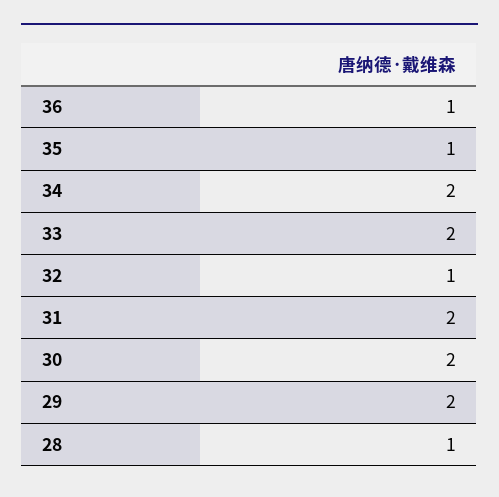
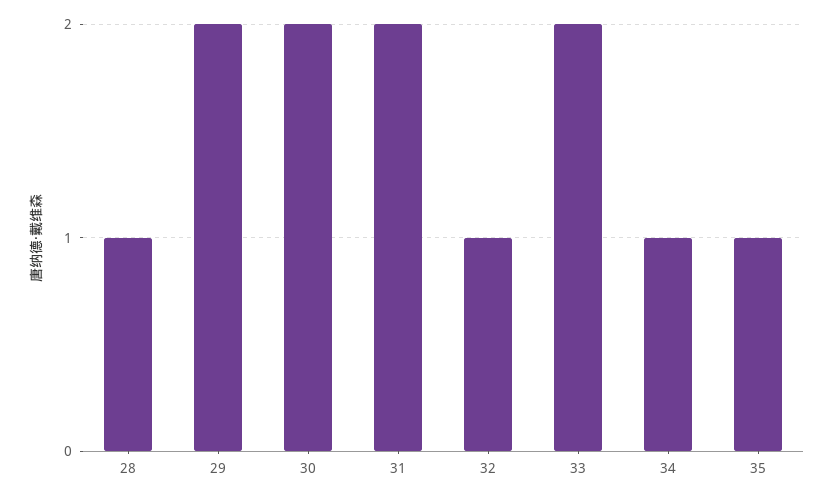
36: 1 -> none
34: 2 -> 1

